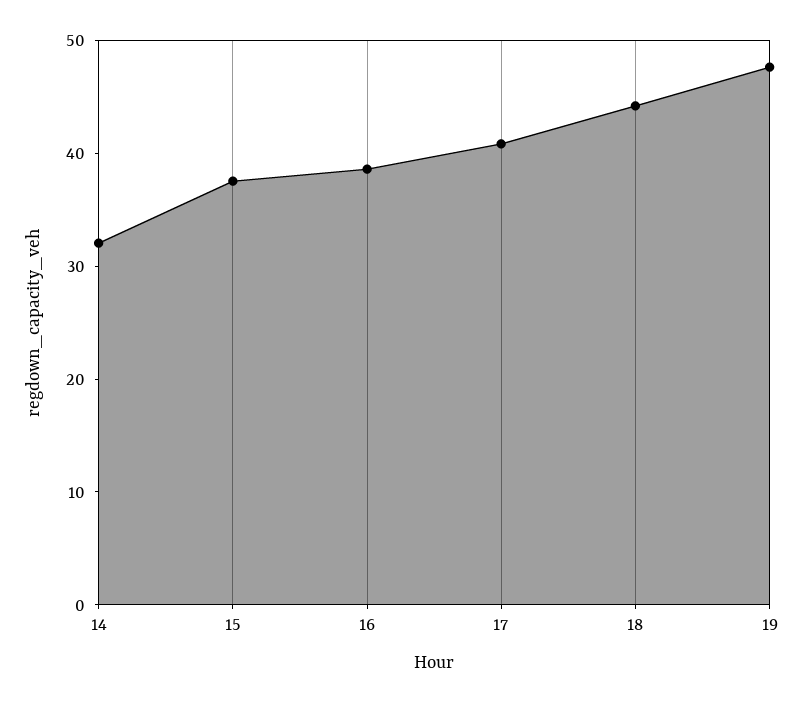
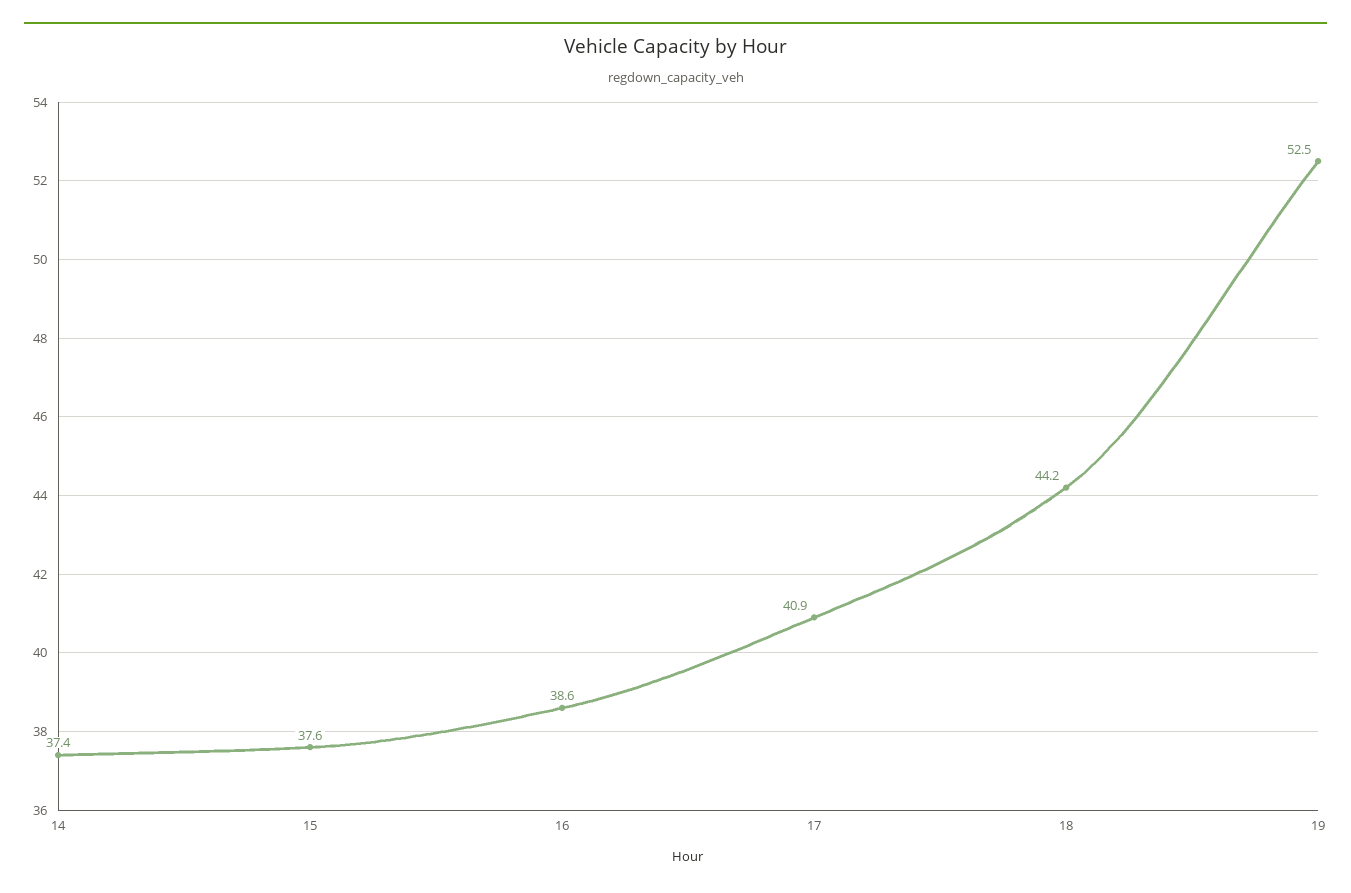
14: 32 -> 37.4
19: 48 -> 52.5

